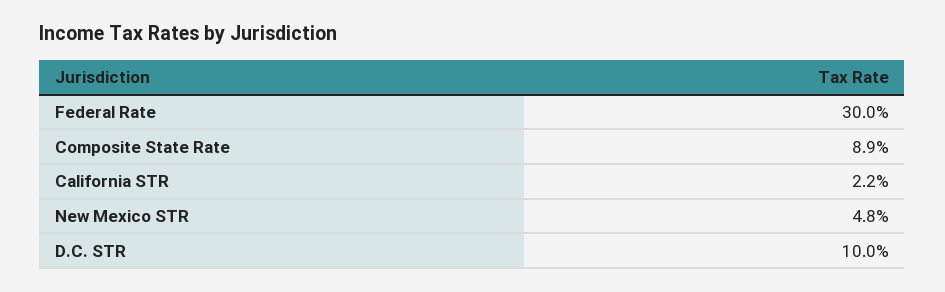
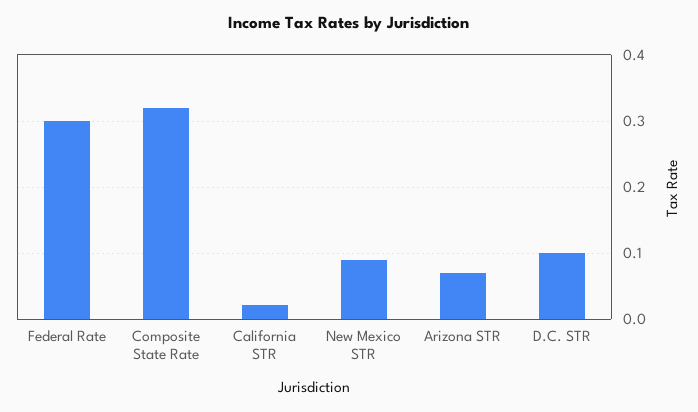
Composite State Rate: 0.089 -> 0.32
New Mexico STR: 0.048 -> 0.09
Arizona STR: none -> 0.07

